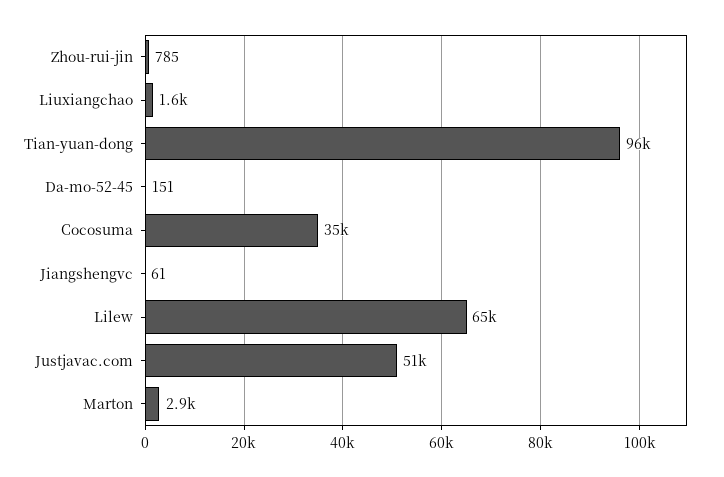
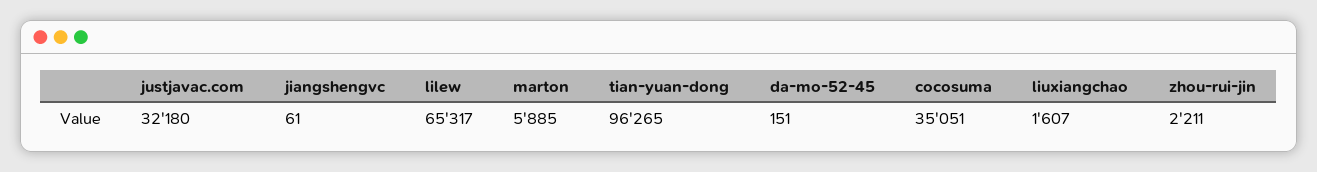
Zhou-rui-jin: 785 -> 2211
Justjavac.com: 51000 -> 32180
Marton: 2900 -> 5885

